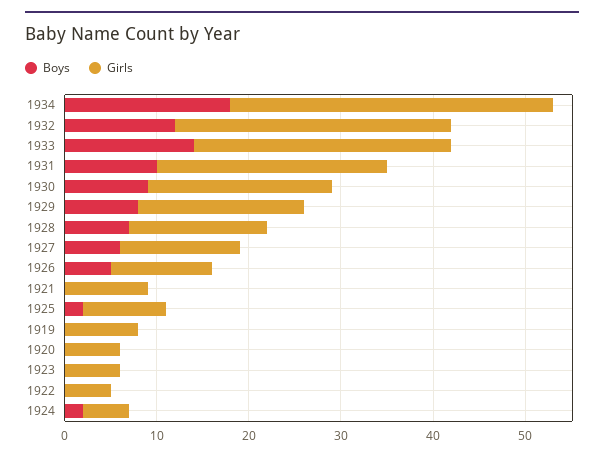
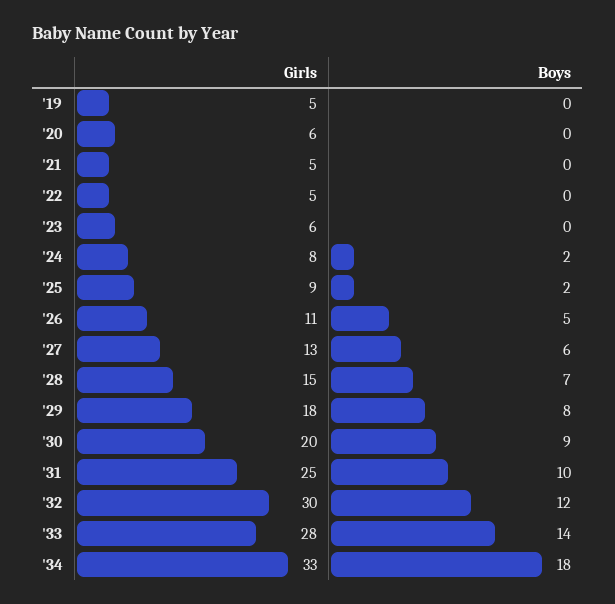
Girls, 1934: 35 -> 33
Girls, 1921: 9 -> 5
Girls, 1919: 8 -> 5
Girls, 1924: 5 -> 8

